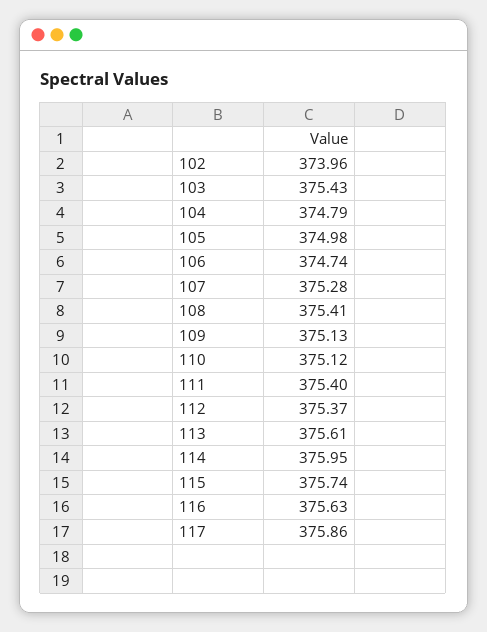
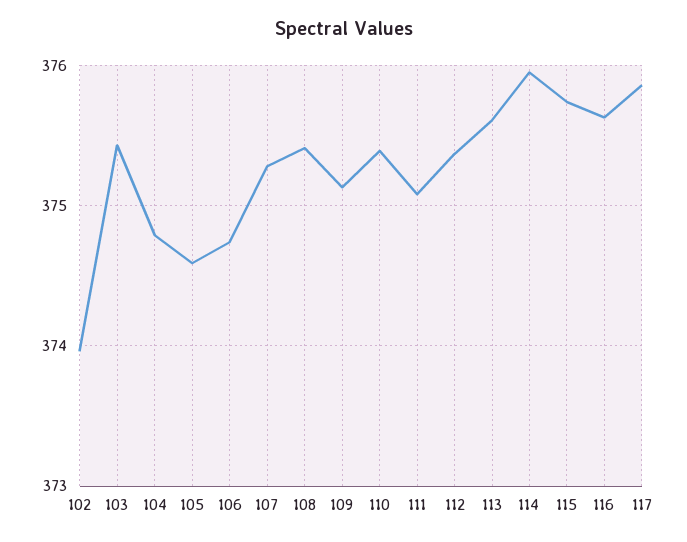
105: 374.98 -> 374.6
110: 375.12 -> 375.4
111: 375.4 -> 375.1

